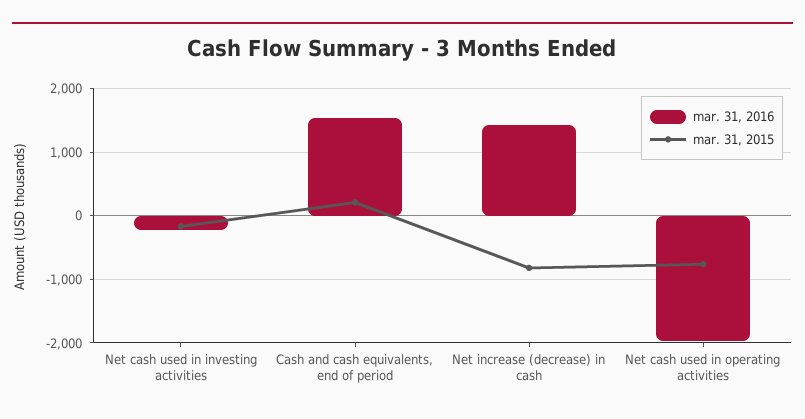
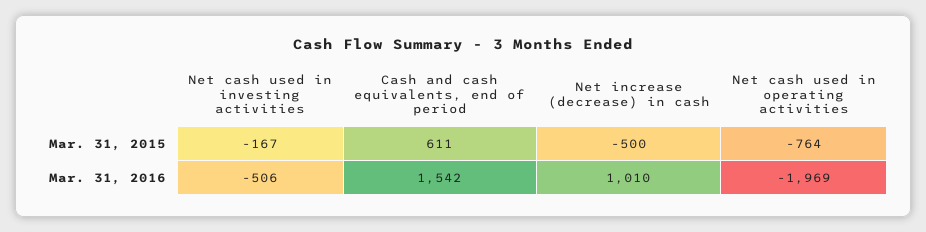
mar. 31, 2016, Net cash used in investing activities: -200 -> -506
mar. 31, 2015, Cash and cash equivalents, end of period: 200 -> 611
mar. 31, 2016, Net increase (decrease) in cash: 1400 -> 1010
mar. 31, 2015, Net increase (decrease) in cash: -800 -> -500

